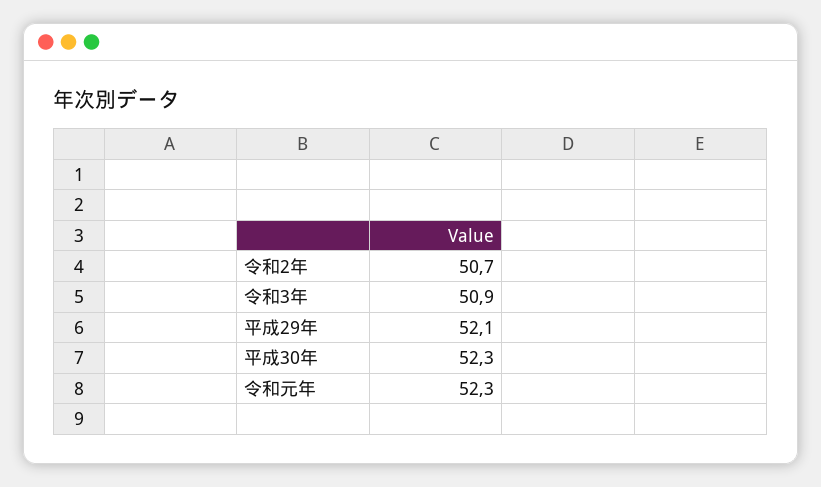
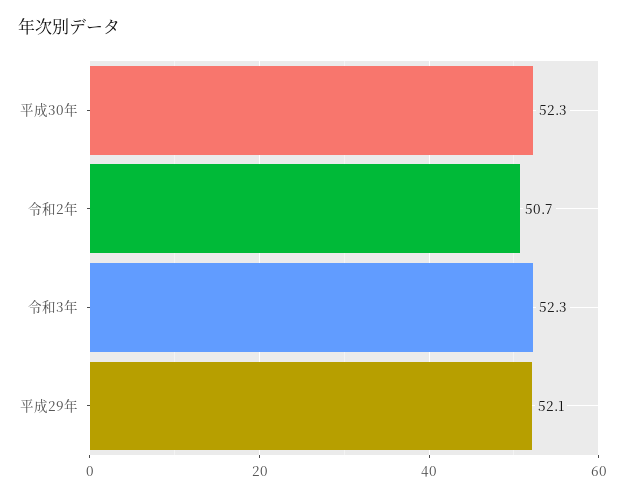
令和3年: 50.9 -> 52.3
令和元年: 52.3 -> none

